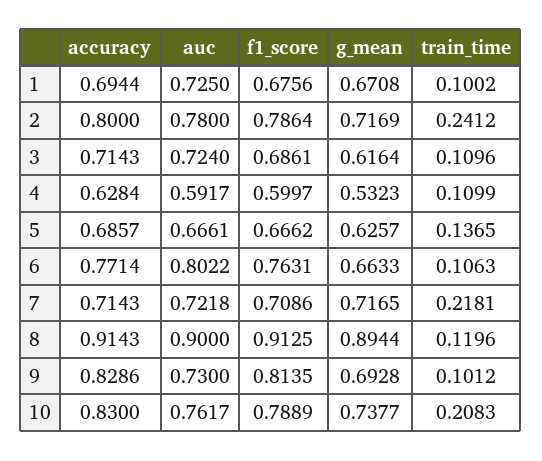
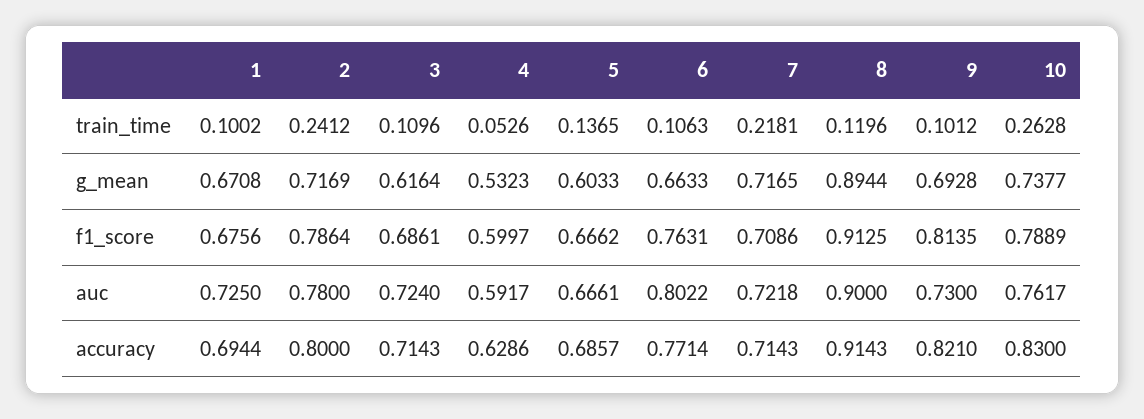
accuracy, 4: 0.6284 -> 0.6286
train_time, 4: 0.1099 -> 0.0526
g_mean, 5: 0.6257 -> 0.6033
accuracy, 9: 0.8286 -> 0.821
train_time, 10: 0.2083 -> 0.2628

